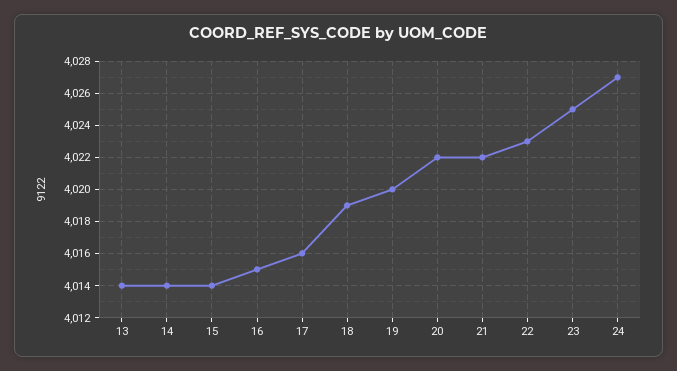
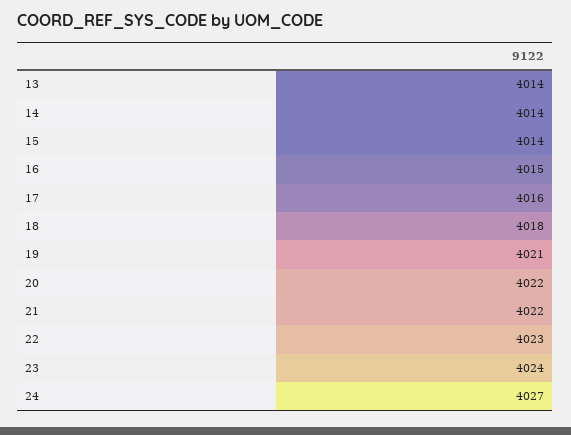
18: 4019 -> 4018
19: 4020 -> 4021
23: 4025 -> 4024

